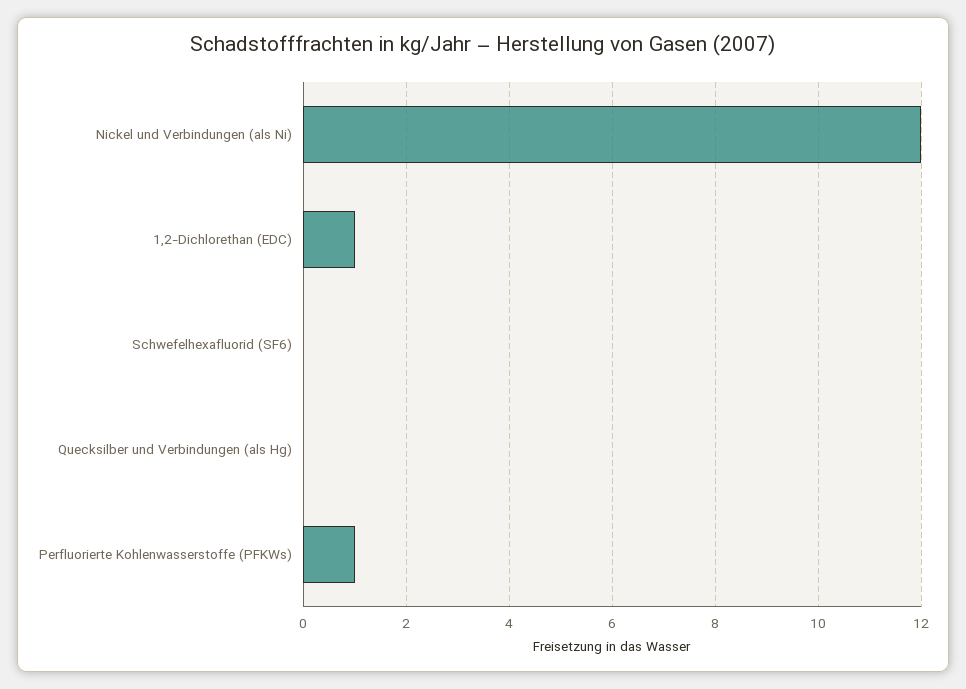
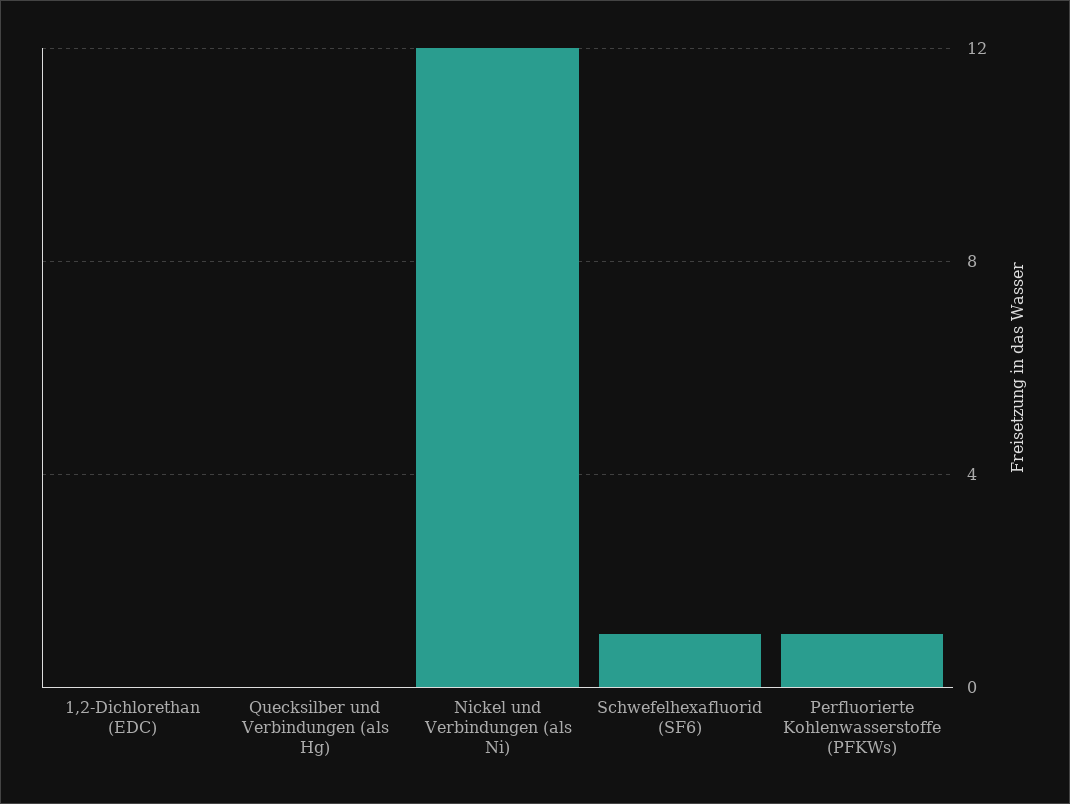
1,2-Dichlorethan (EDC): 1 -> 0
Schwefelhexafluorid (SF6): 0 -> 1

